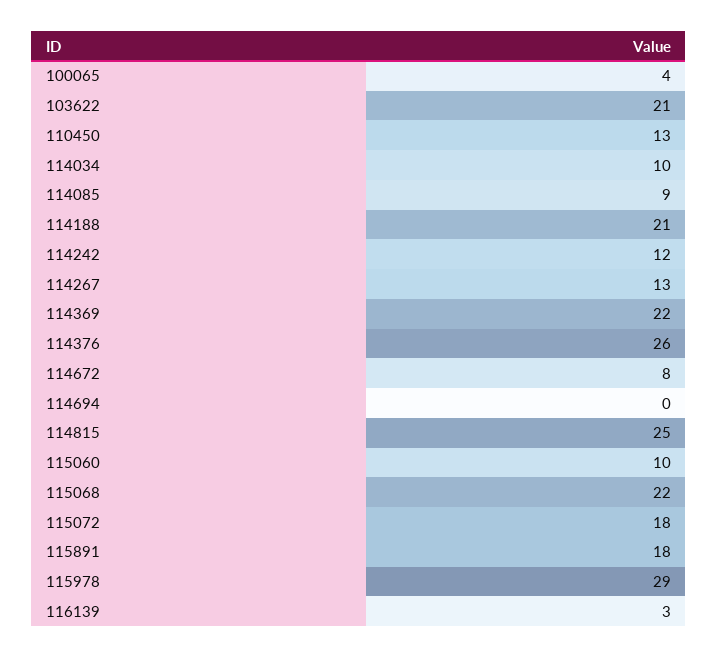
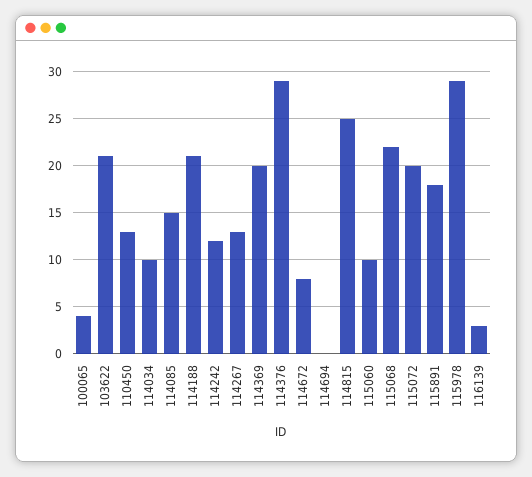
114085: 9 -> 15
114369: 22 -> 20
114376: 26 -> 29
115072: 18 -> 20

